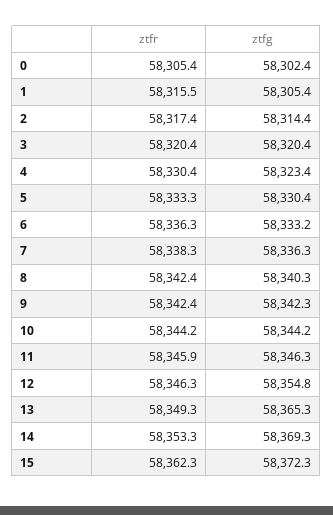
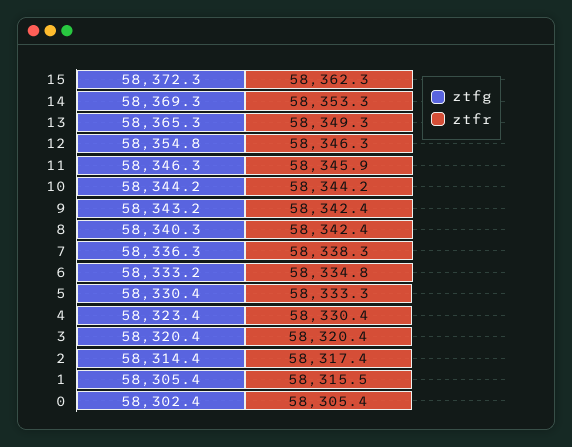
ztfr, 6: 58336.3 -> 58334.8
ztfg, 9: 58342.3 -> 58343.2

